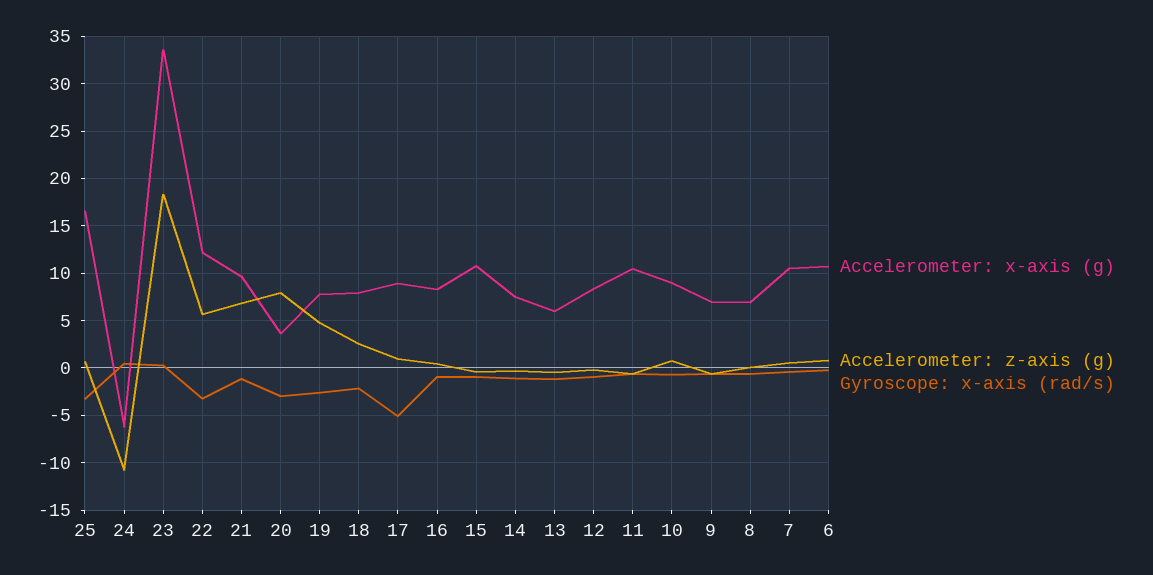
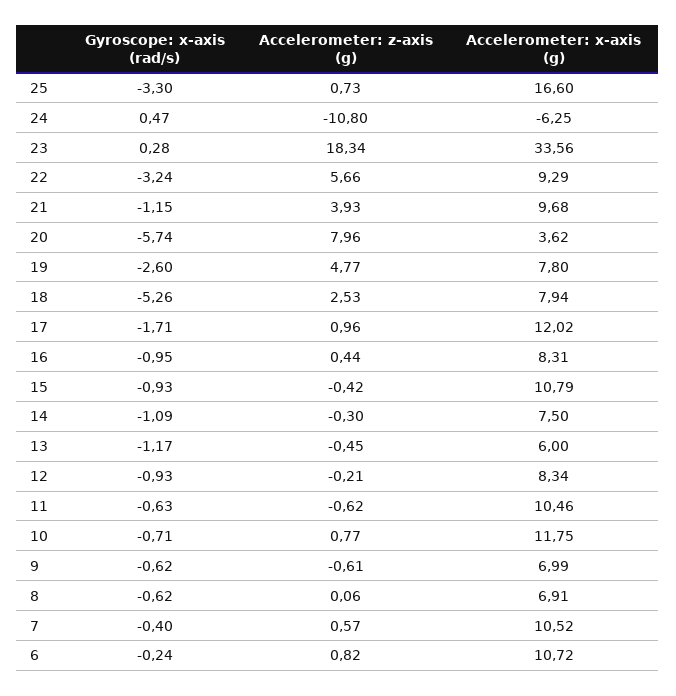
Accelerometer: x-axis (g), 22: 12 -> 9.29
Accelerometer: z-axis (g), 21: 7 -> 3.93
Gyroscope: x-axis (rad/s), 20: -3 -> -5.74
Gyroscope: x-axis (rad/s), 18: -2 -> -5.26
Accelerometer: x-axis (g), 17: 9 -> 12.02
Gyroscope: x-axis (rad/s), 17: -5 -> -1.71
Accelerometer: x-axis (g), 10: 9 -> 11.75

